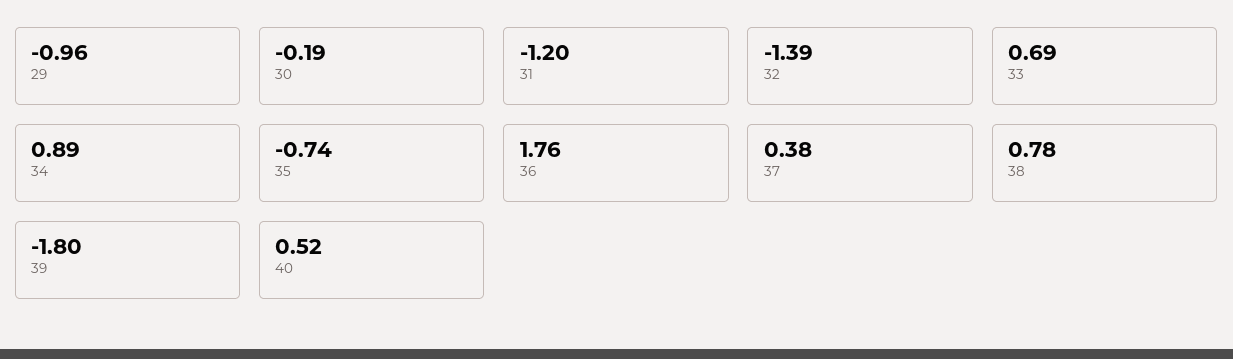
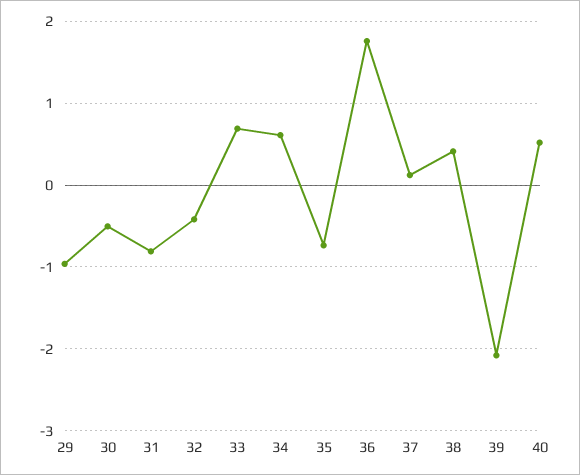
30: -0.19 -> -0.5
31: -1.2 -> -0.8
32: -1.39 -> -0.4
34: 0.89 -> 0.6
37: 0.38 -> 0.1
38: 0.78 -> 0.4
39: -1.8 -> -2.1

